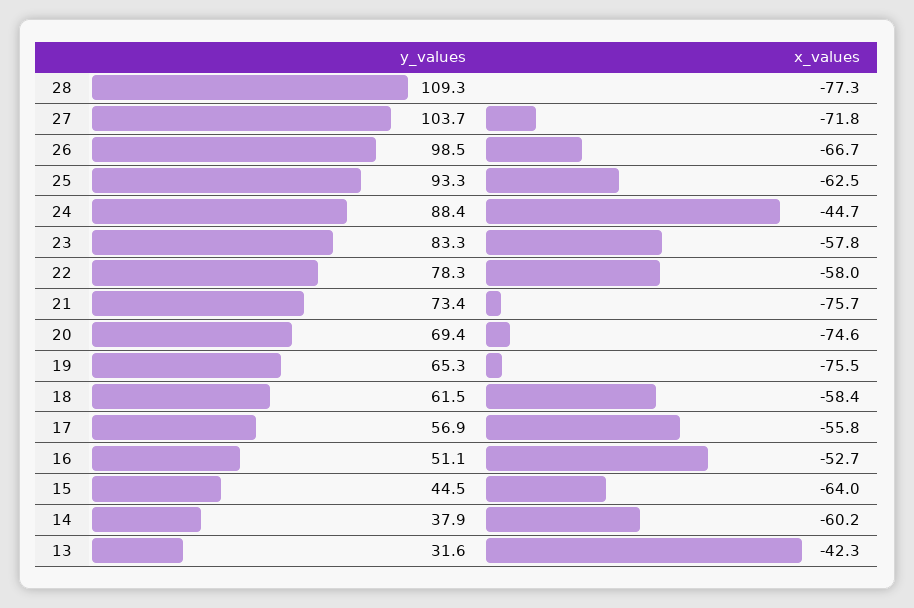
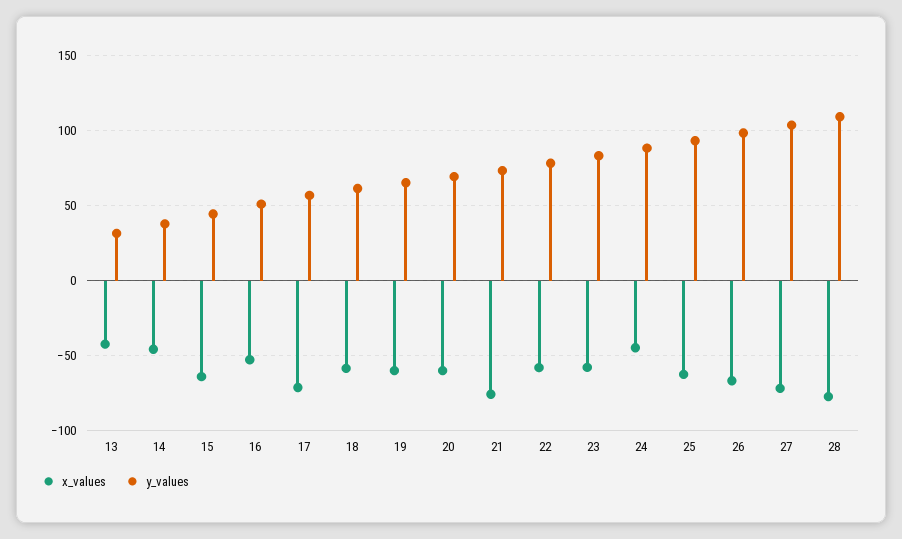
x_values, 20: -74.6 -> -60
x_values, 19: -75.5 -> -60
x_values, 17: -55.8 -> -70
x_values, 14: -60.2 -> -45

